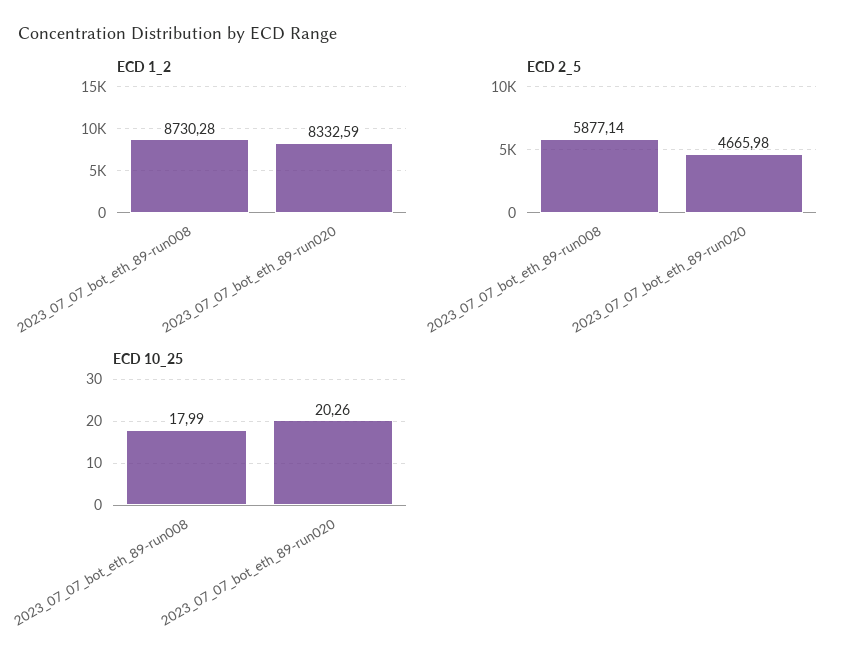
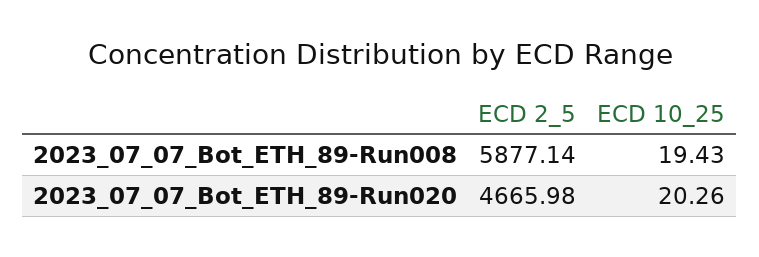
ECD 1_2, 2023_07_07_bot_eth_89-run008: 8730.28 -> none
ECD 1_2, 2023_07_07_bot_eth_89-run020: 8332.59 -> none
ECD 10_25, 2023_07_07_bot_eth_89-run008: 17.99 -> 19.43

